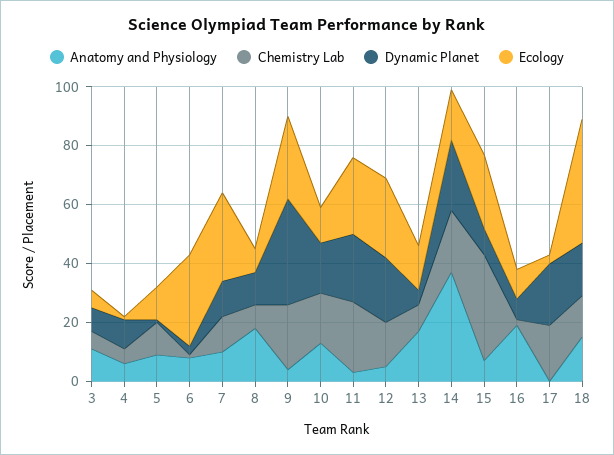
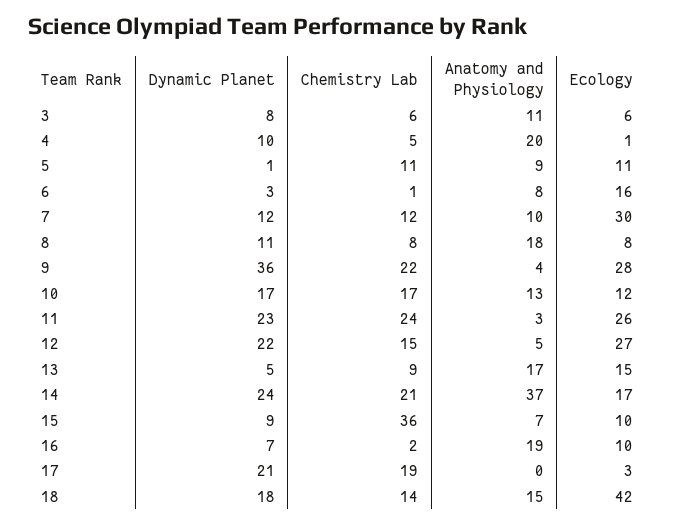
Anatomy and Physiology, 4: 5 -> 20
Ecology, 6: 30 -> 16
Ecology, 15: 25 -> 10

